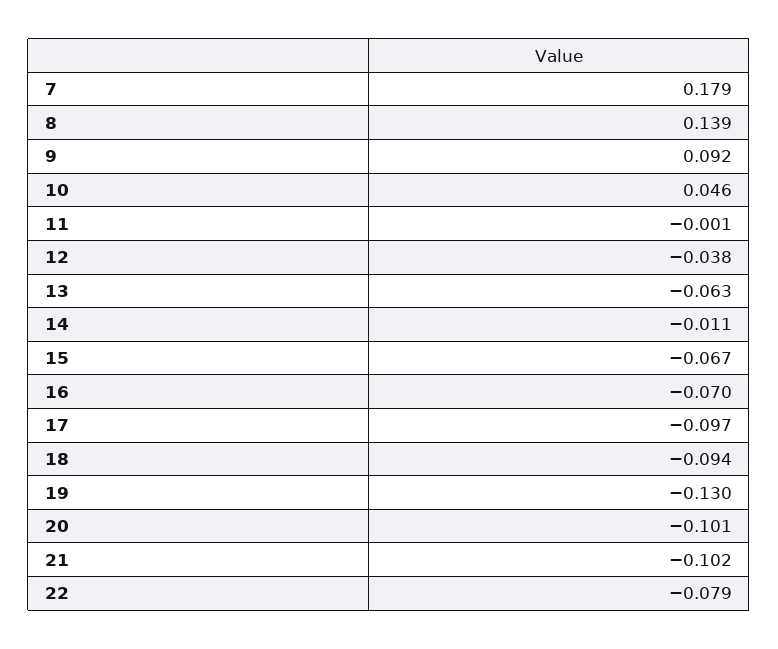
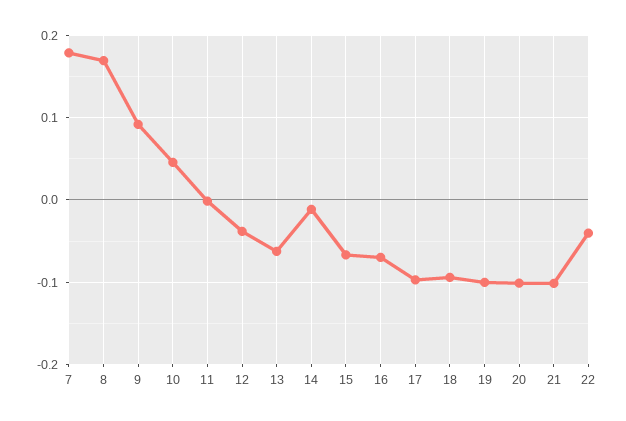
8: 0.139 -> 0.17
19: -0.13 -> -0.1
22: -0.079 -> -0.04

